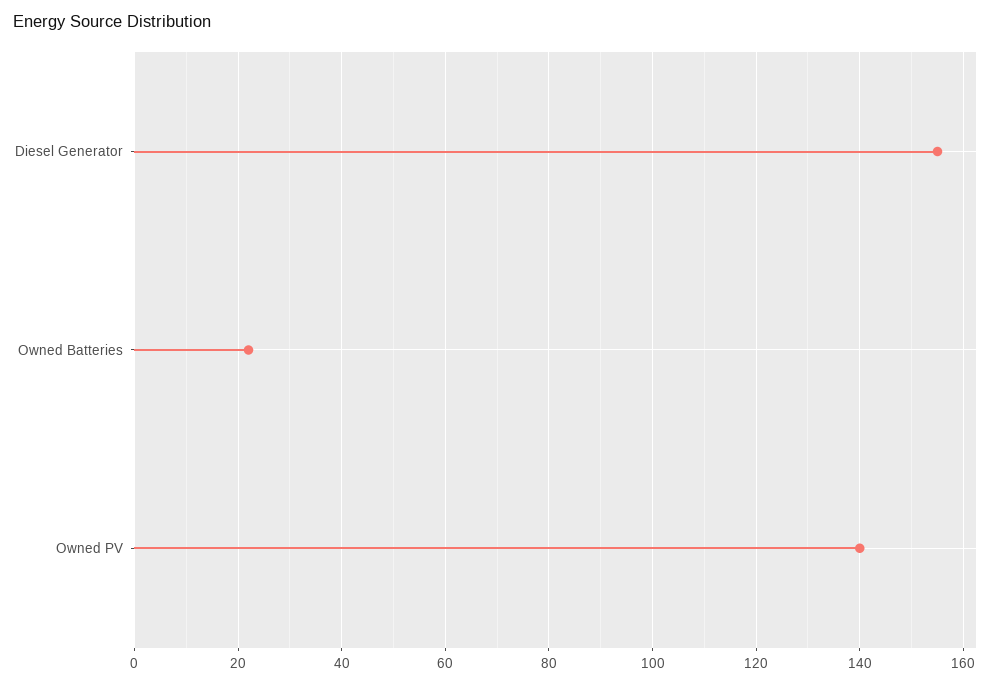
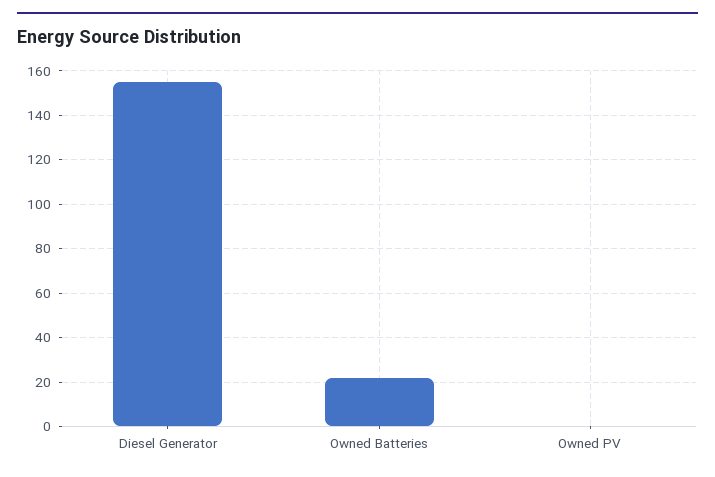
Owned PV: 140 -> 0

